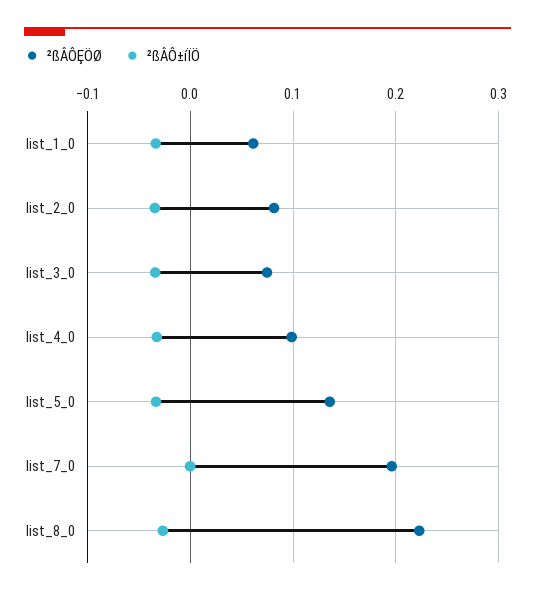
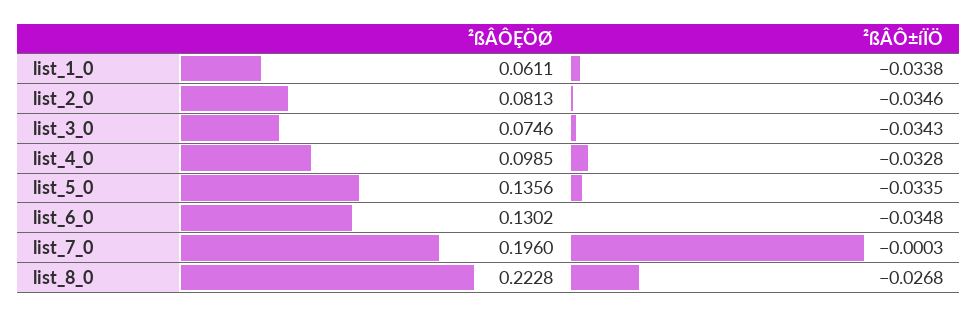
²ßÂÔȨÖØ, list_6_0: none -> 0.1302
²ßÂÔ±íÏÖ, list_6_0: none -> -0.0348

